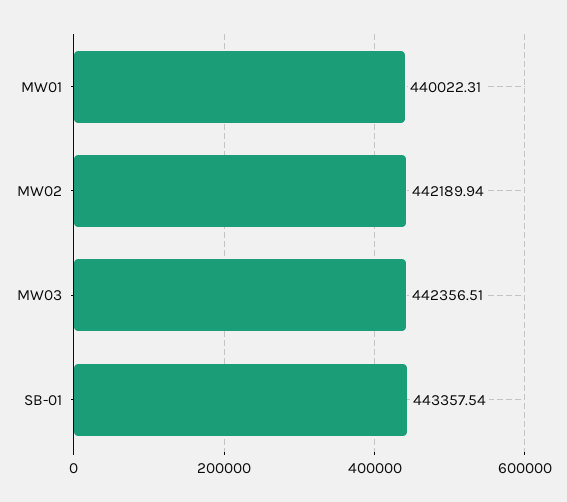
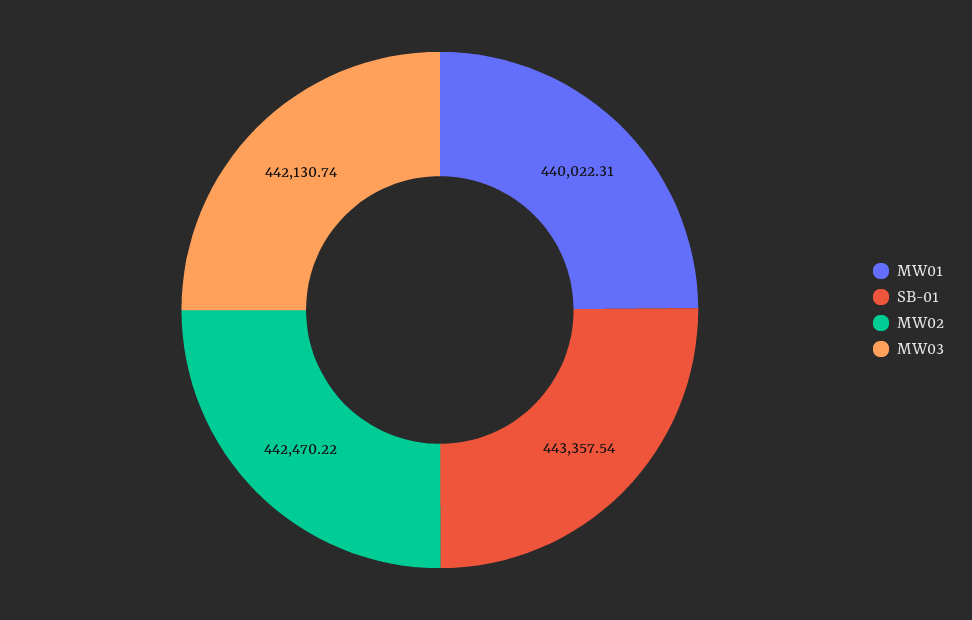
MW02: 442189.94 -> 442470.22
MW03: 442356.51 -> 442130.74

